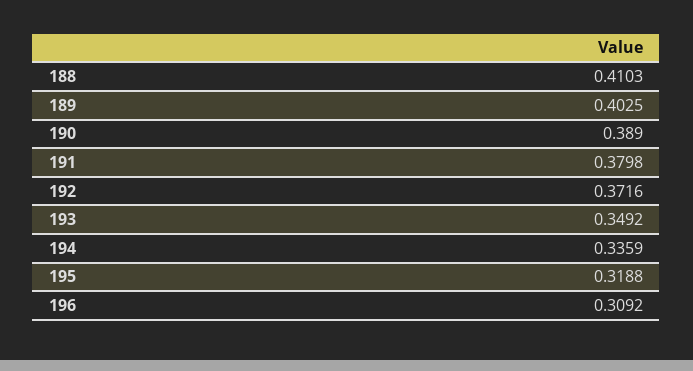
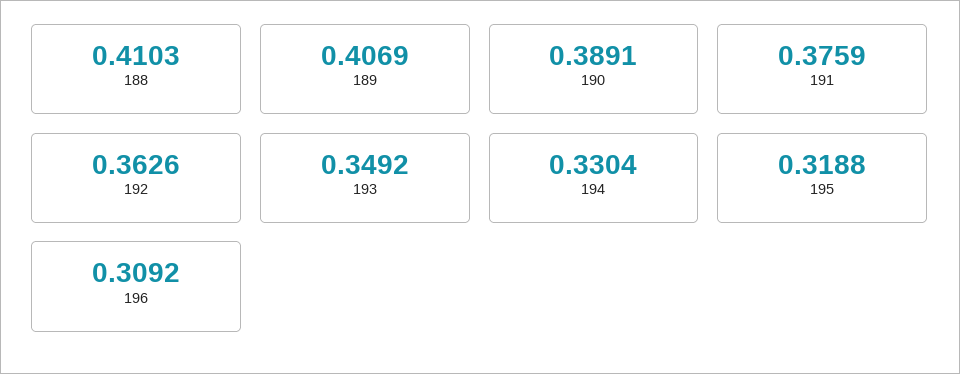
189: 0.4025 -> 0.4069
190: 0.389 -> 0.3891
191: 0.3798 -> 0.3759
192: 0.3716 -> 0.3626
194: 0.3359 -> 0.3304

